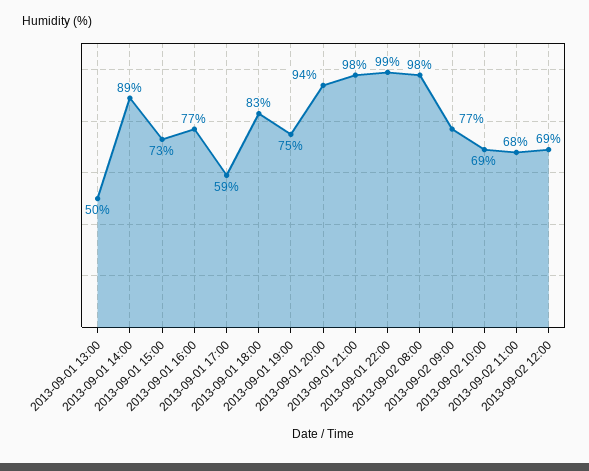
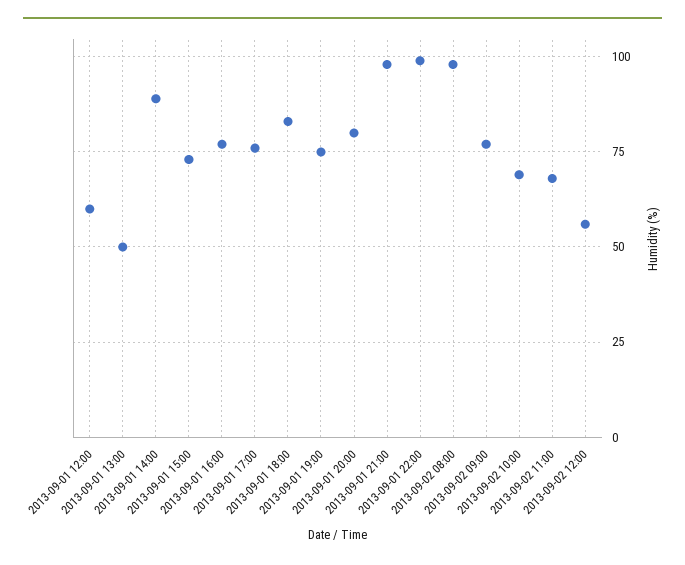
2013-09-01 17:00: 59 -> 75
2013-09-01 20:00: 94 -> 80
2013-09-02 12:00: 69 -> 55
2013-09-01 12:00: none -> 60

